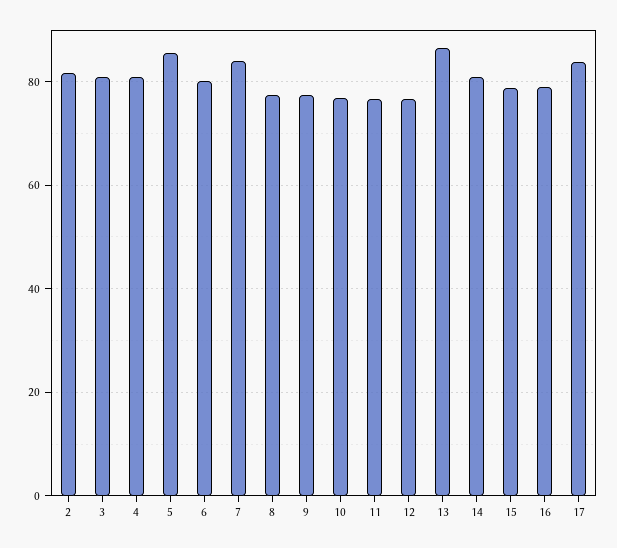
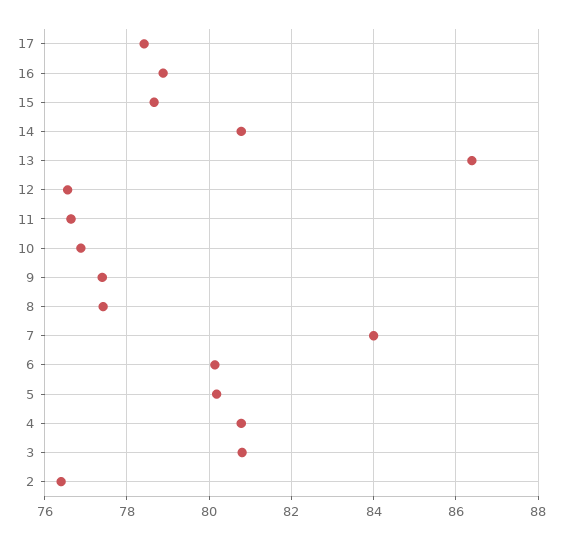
2: 82 -> 76.4
5: 86 -> 80.2
17: 84 -> 78.4

